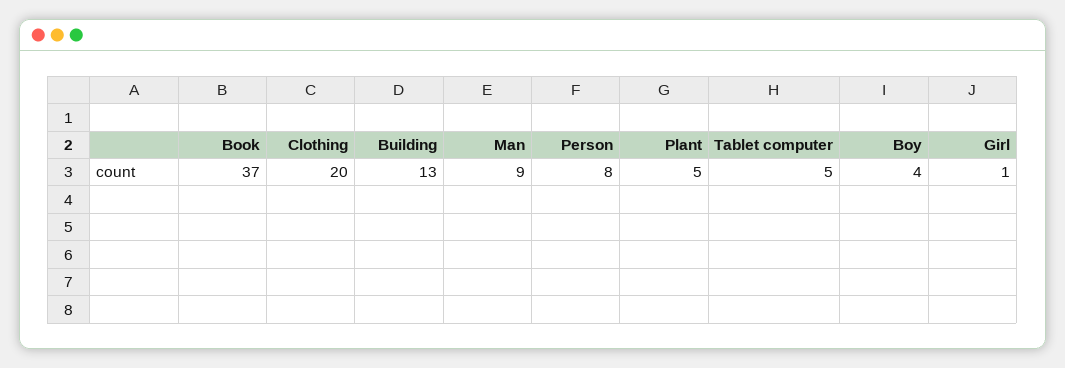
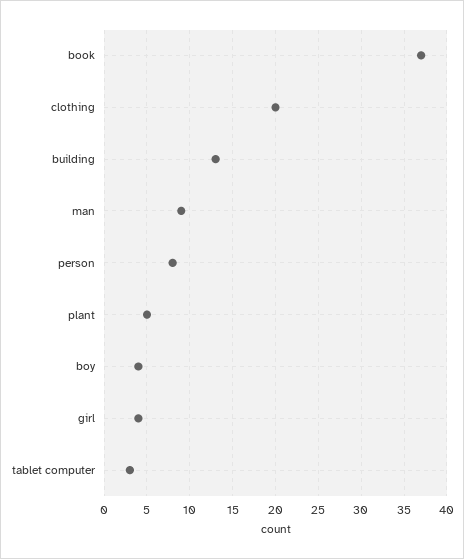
Tablet computer: 5 -> 3
Girl: 1 -> 4

